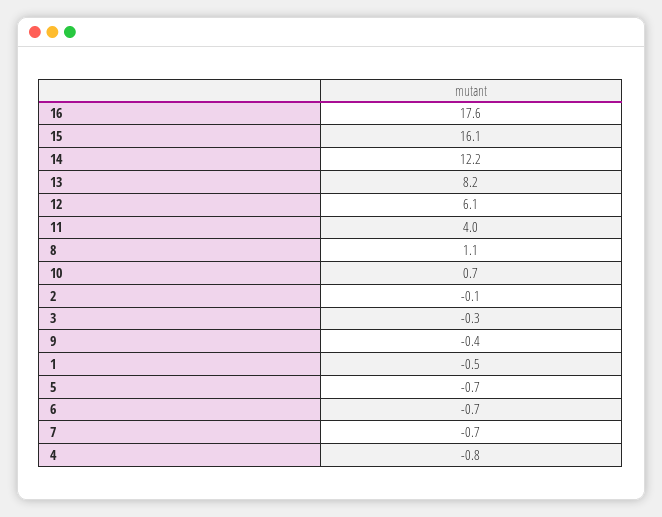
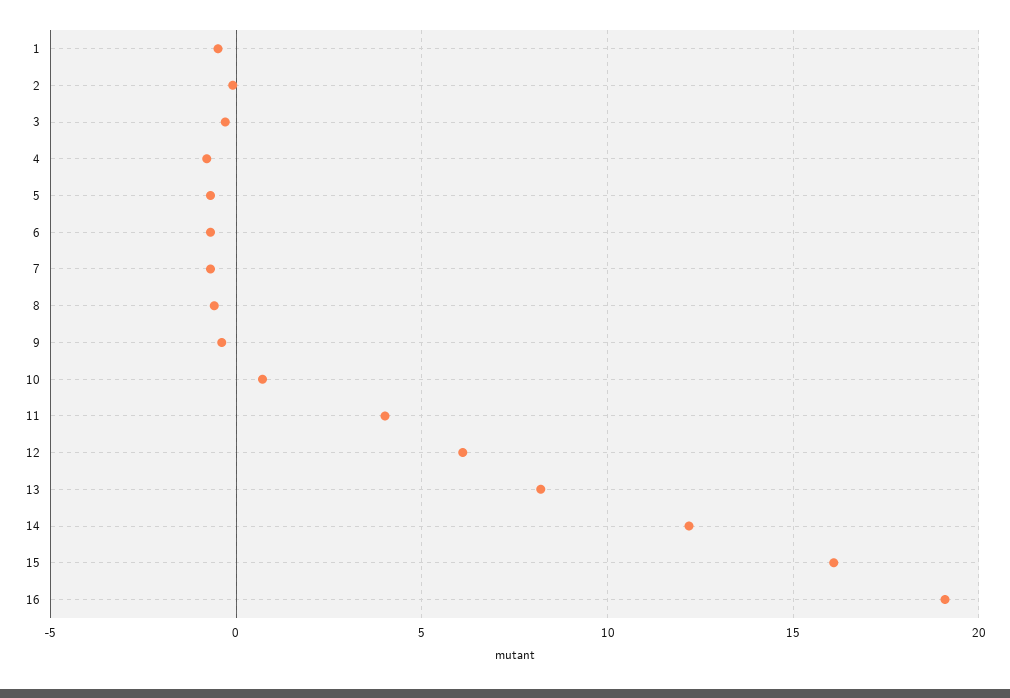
16: 17.6 -> 19
8: 1.1 -> -0.5

